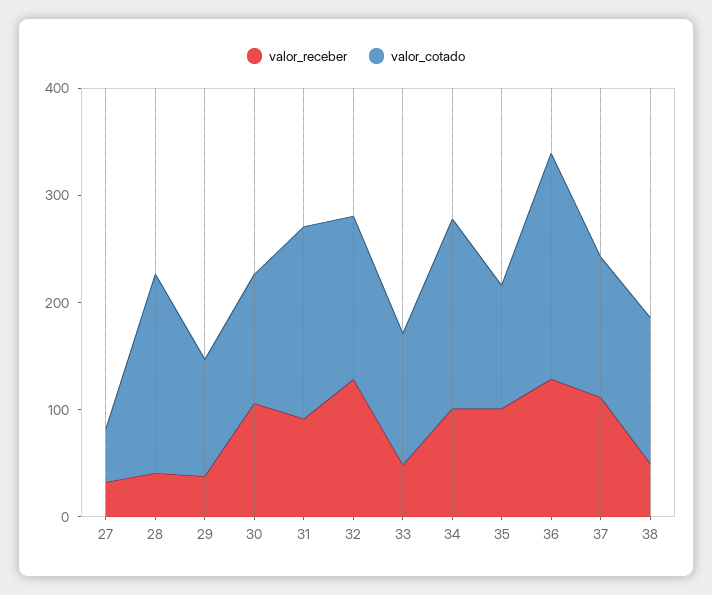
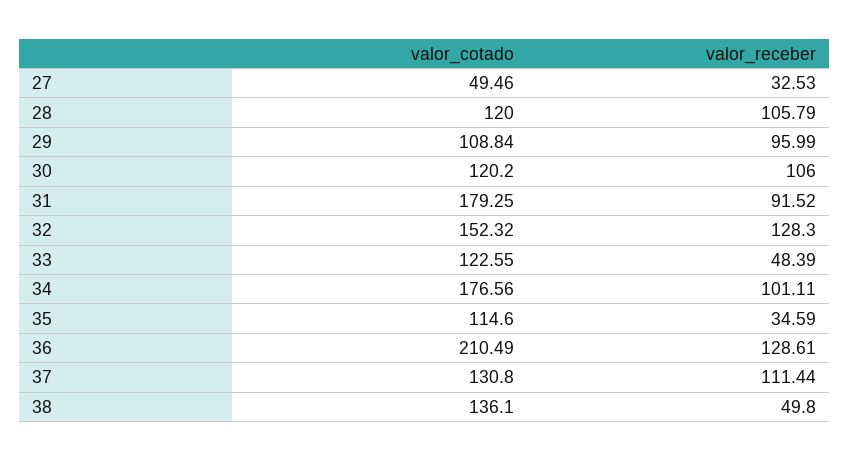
valor_receber, 28: 40 -> 105.79
valor_cotado, 28: 180 -> 120
valor_receber, 29: 40 -> 95.99
valor_receber, 35: 100 -> 34.59

